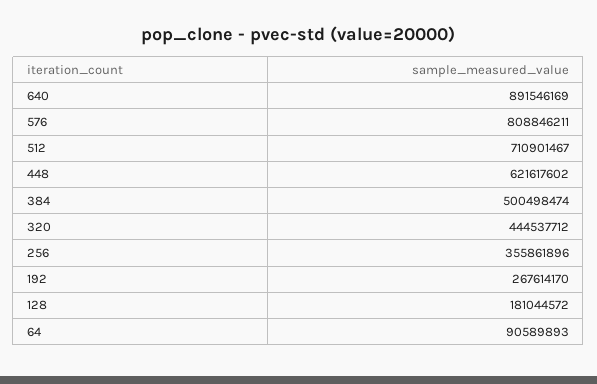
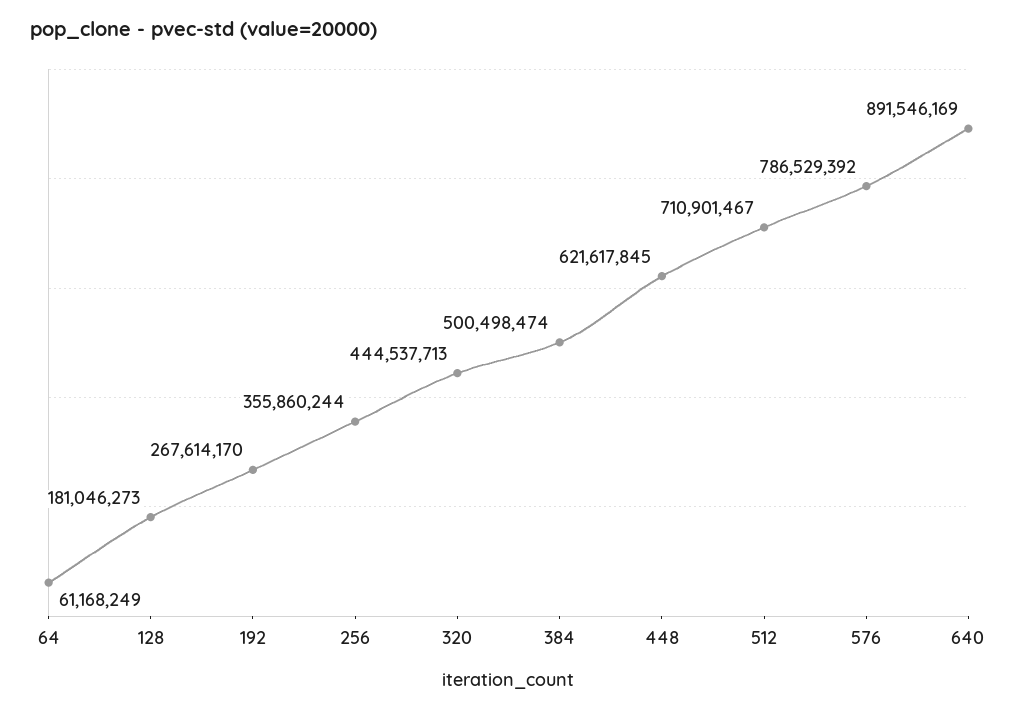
576: 808846211 -> 786529392
448: 621617602 -> 621617845
320: 444537712 -> 444537713
256: 355861896 -> 355860244
128: 181044572 -> 181046273
64: 90589893 -> 61168249

